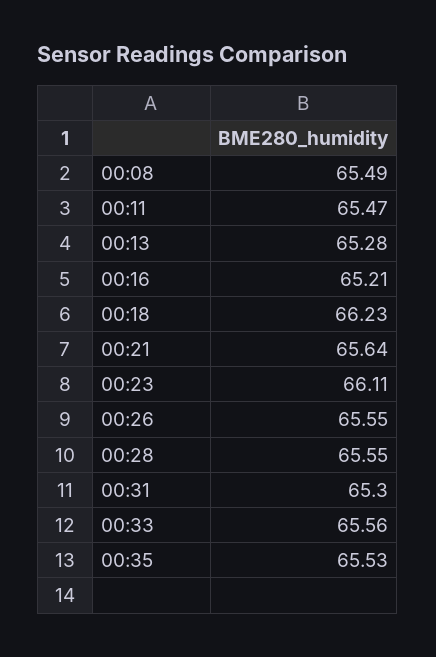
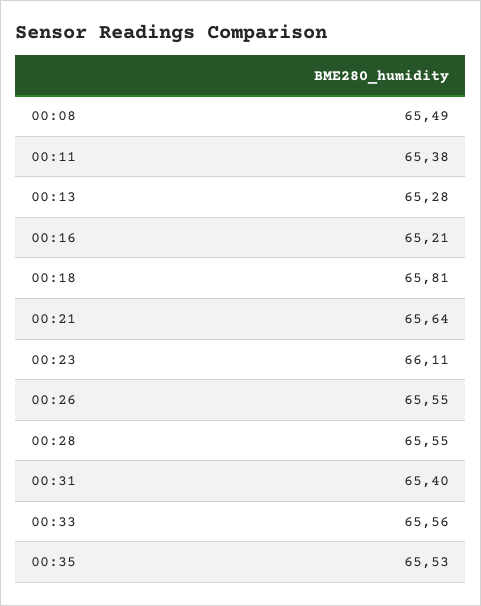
00:11: 65.47 -> 65.38
00:18: 66.23 -> 65.81
00:31: 65.3 -> 65.4

